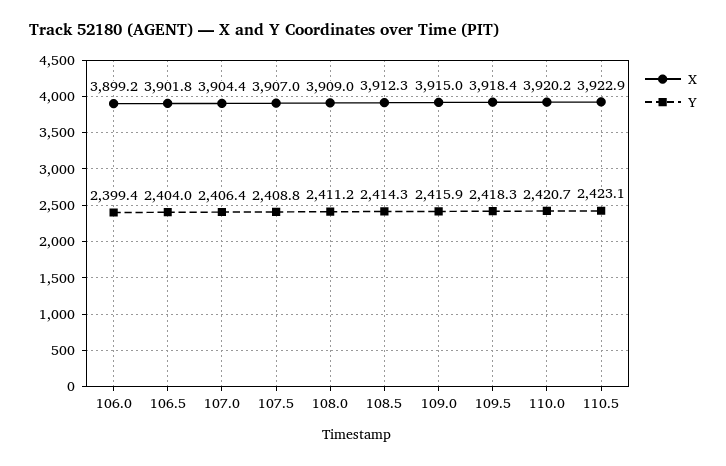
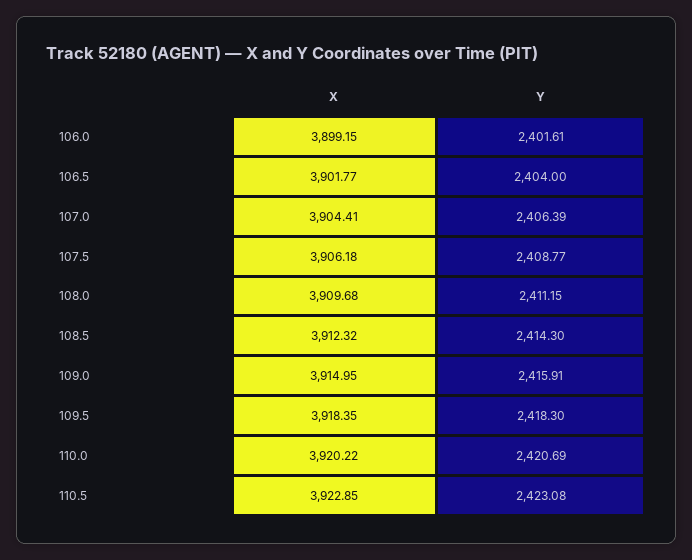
Y, 106.0: 2399.4 -> 2401.61
X, 107.5: 3907 -> 3906.18
X, 108.0: 3909 -> 3909.68

